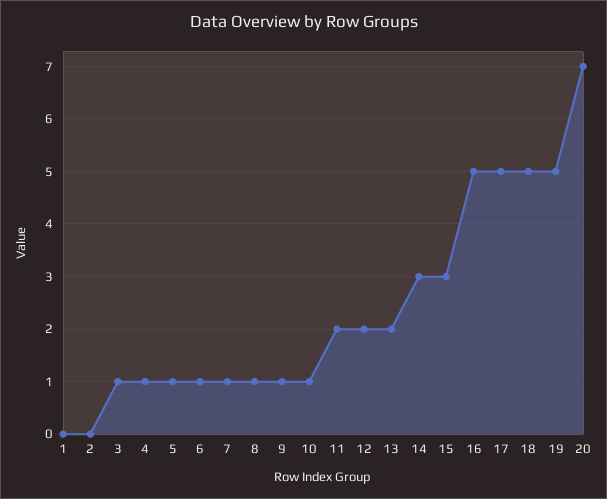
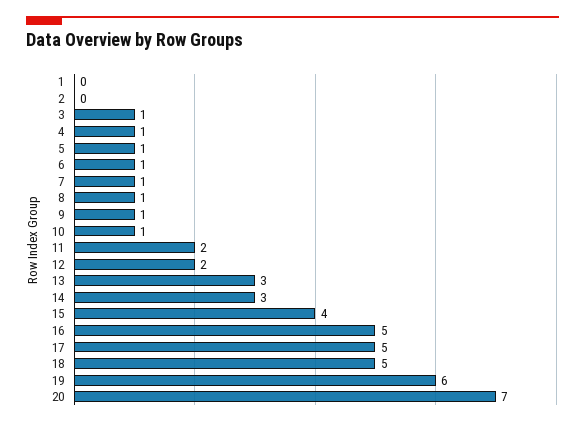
13: 2 -> 3
15: 3 -> 4
19: 5 -> 6

